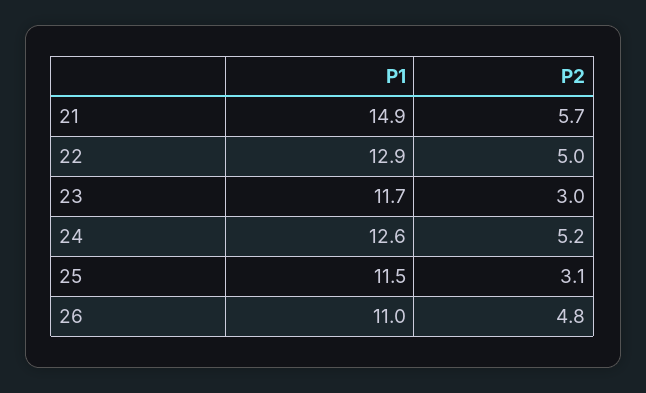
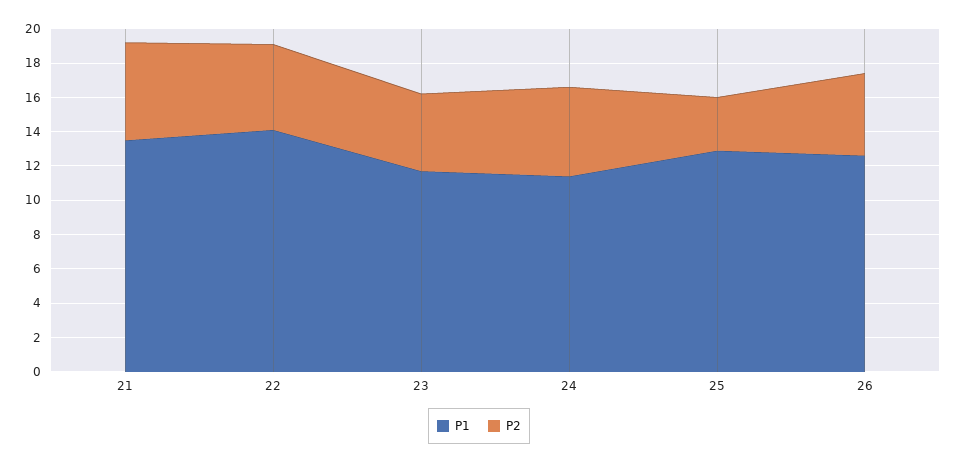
P1, 21: 14.9 -> 13.5
P1, 22: 12.9 -> 14
P2, 23: 3 -> 4.5
P1, 24: 12.6 -> 11.5
P1, 25: 11.5 -> 13
P1, 26: 11 -> 12.5

